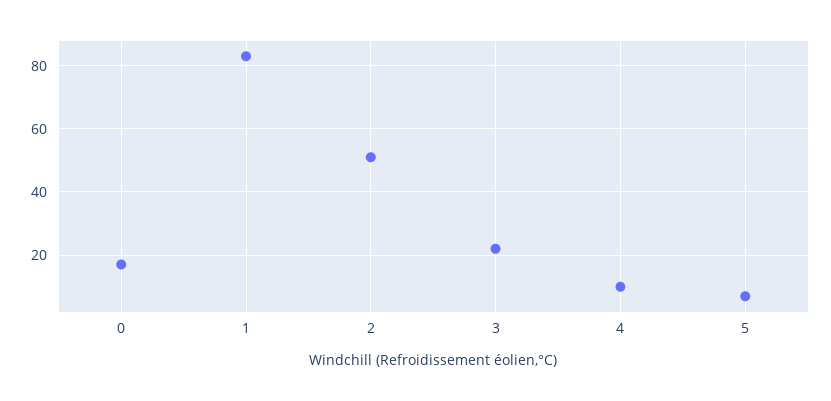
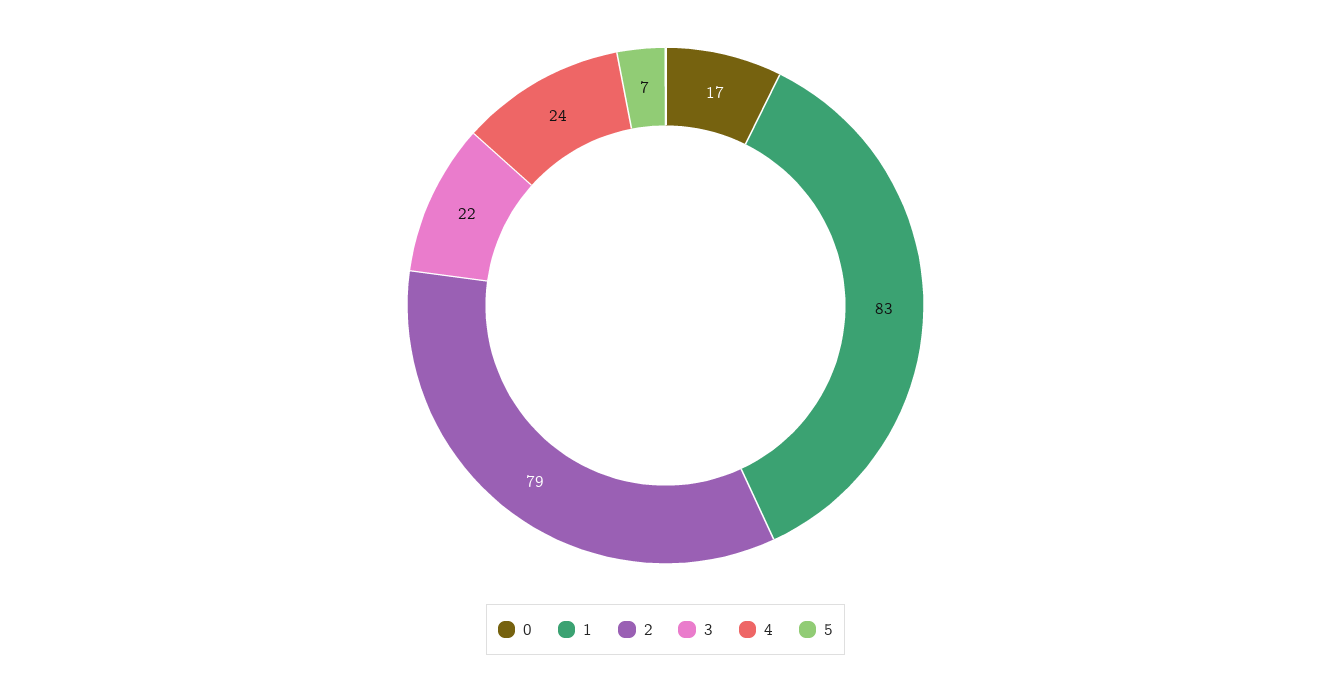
2: 50 -> 79
4: 10 -> 24

